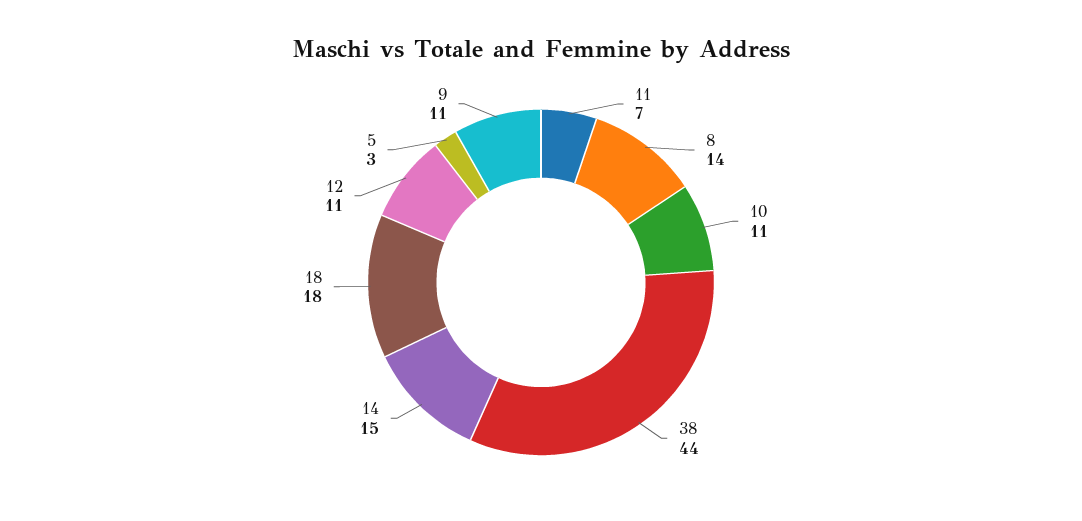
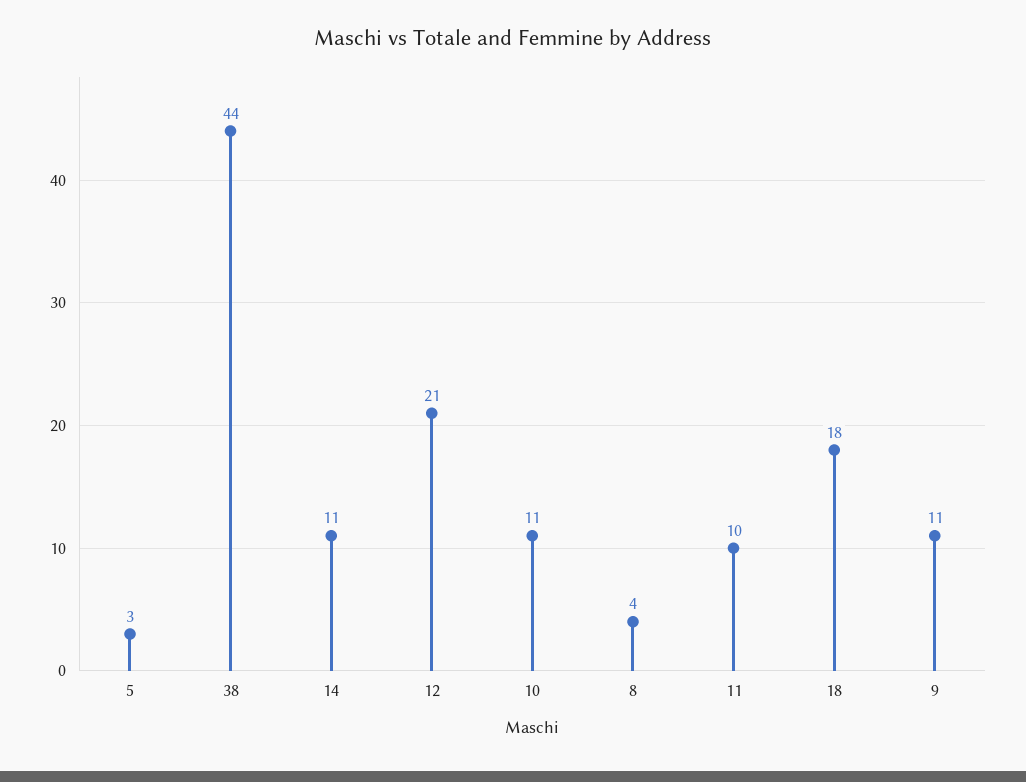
11: 7 -> 10
8: 14 -> 4
14: 15 -> 11
12: 11 -> 21

